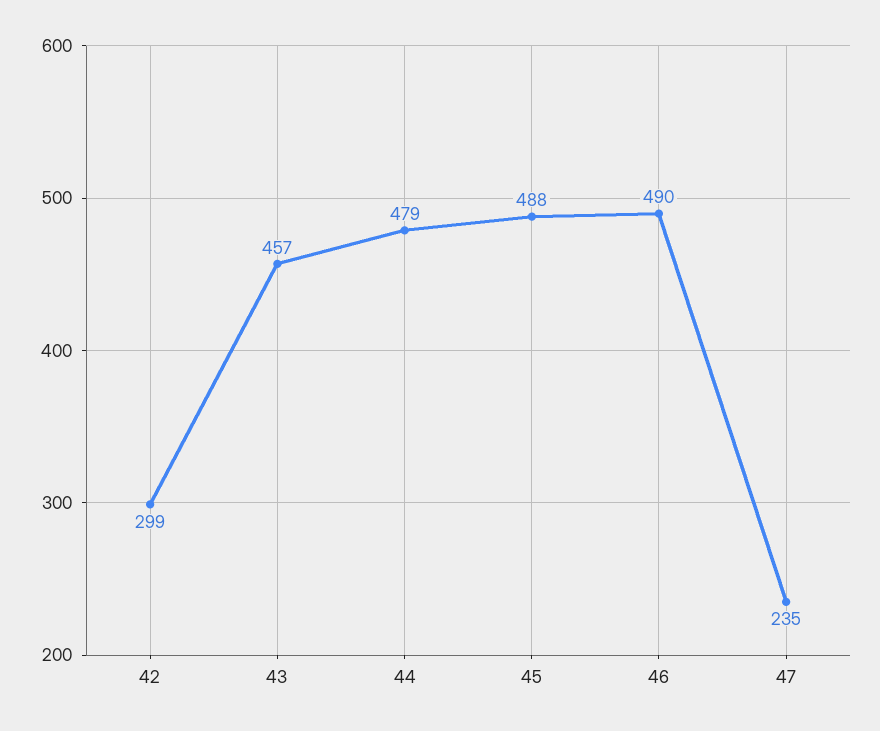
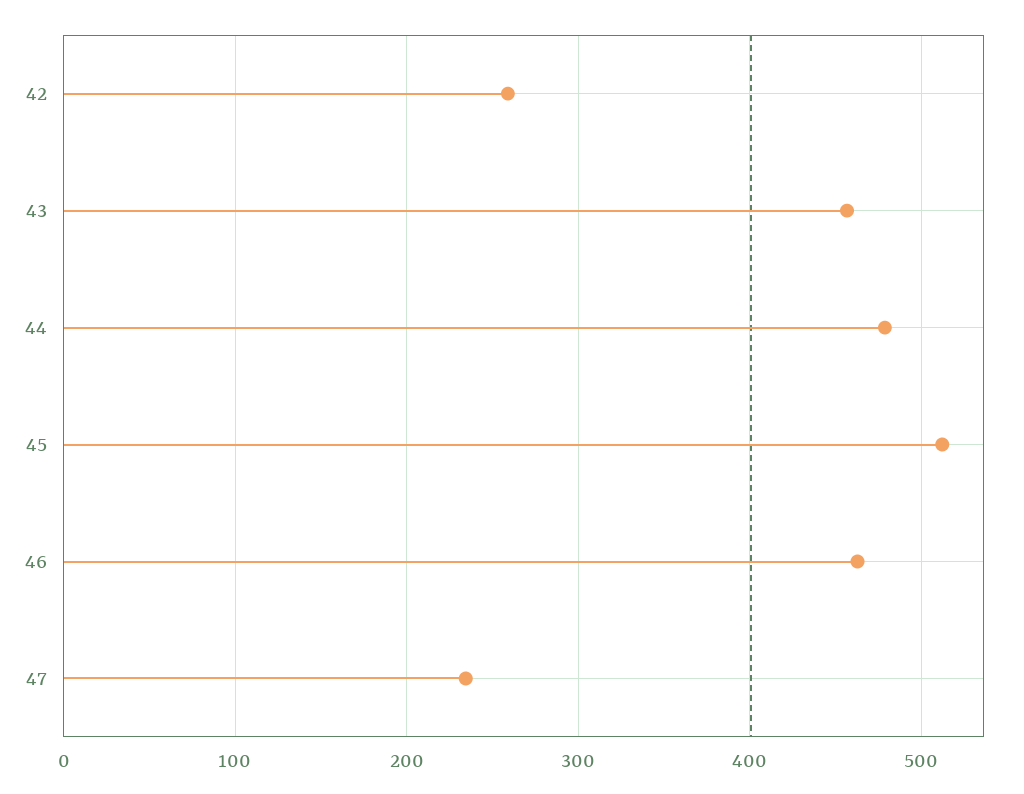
42: 299 -> 260
45: 488 -> 510
46: 490 -> 460

